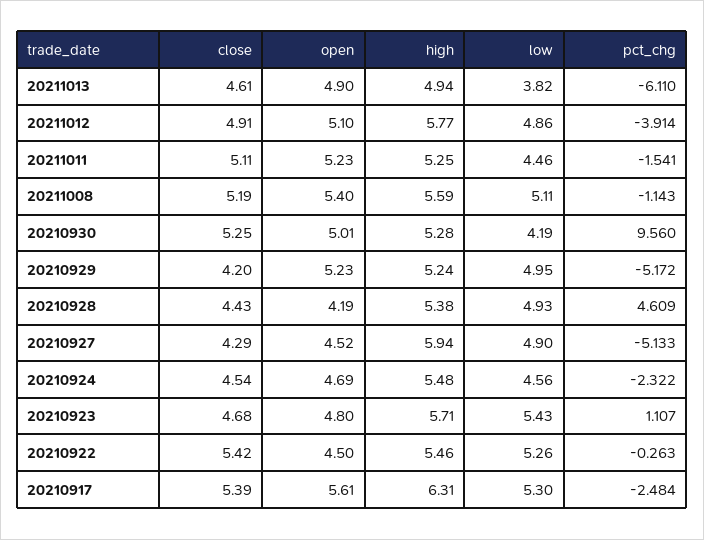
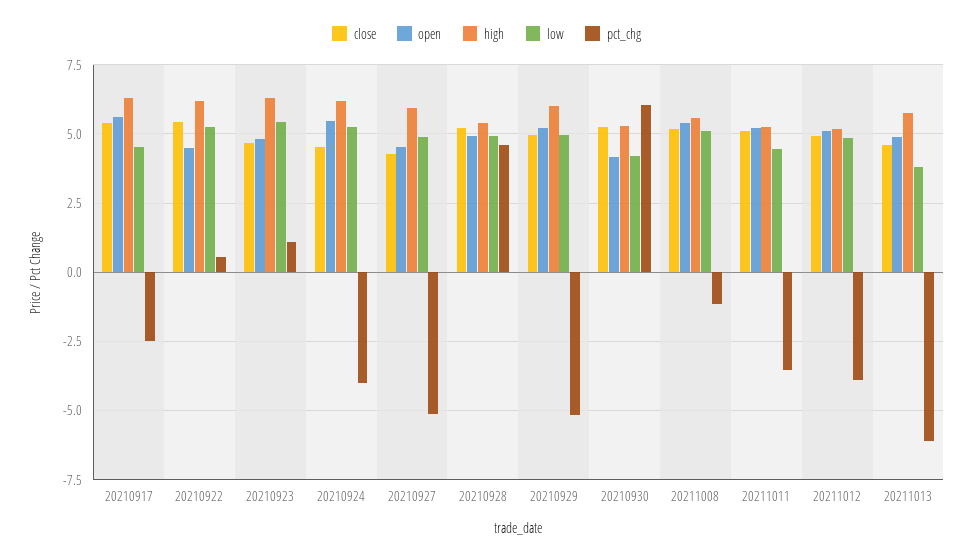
high, 20211013: 4.94 -> 5.75
high, 20211012: 5.77 -> 5.25
pct_chg, 20211011: -1.541 -> -3.5
open, 20210930: 5.01 -> 4.25
pct_chg, 20210930: 9.56 -> 6
close, 20210929: 4.2 -> 5
high, 20210929: 5.24 -> 6
close, 20210928: 4.43 -> 5.25
open, 20210928: 4.19 -> 5
open, 20210924: 4.69 -> 5.5
high, 20210924: 5.48 -> 6.25
low, 20210924: 4.56 -> 5.25
pct_chg, 20210924: -2.322 -> -4
high, 20210923: 5.71 -> 6.25
high, 20210922: 5.46 -> 6.25
pct_chg, 20210922: -0.263 -> 0.5
low, 20210917: 5.3 -> 4.5

